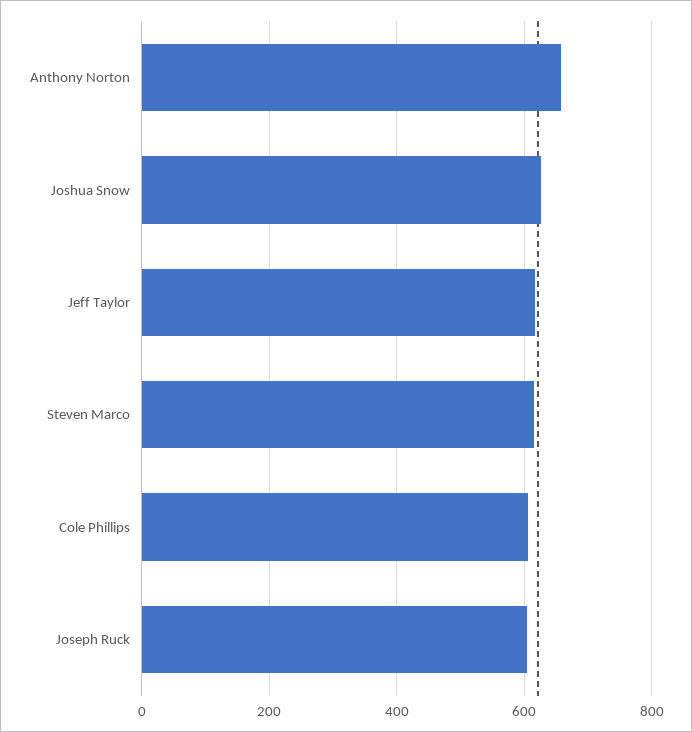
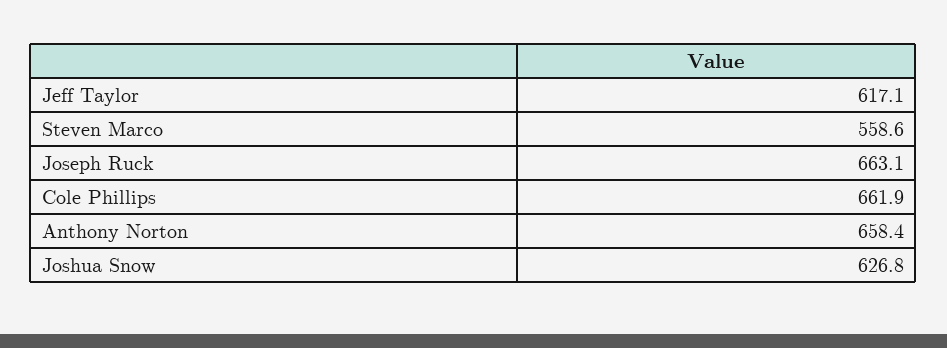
Steven Marco: 620 -> 558.6
Cole Phillips: 600 -> 661.9
Joseph Ruck: 600 -> 663.1

